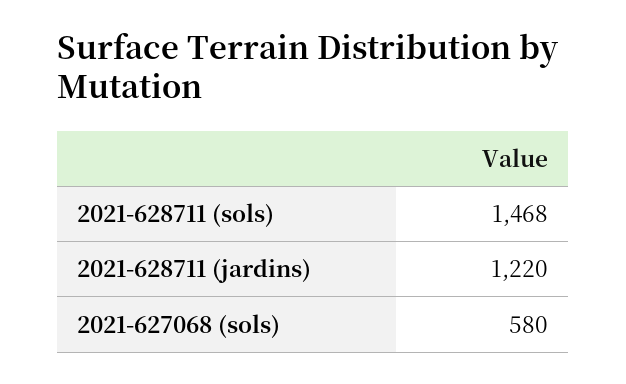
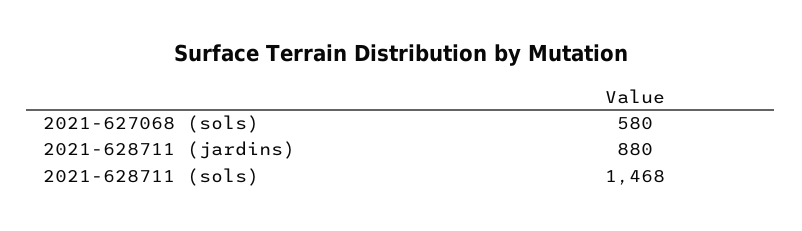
2021-628711 (jardins): 1220 -> 880

